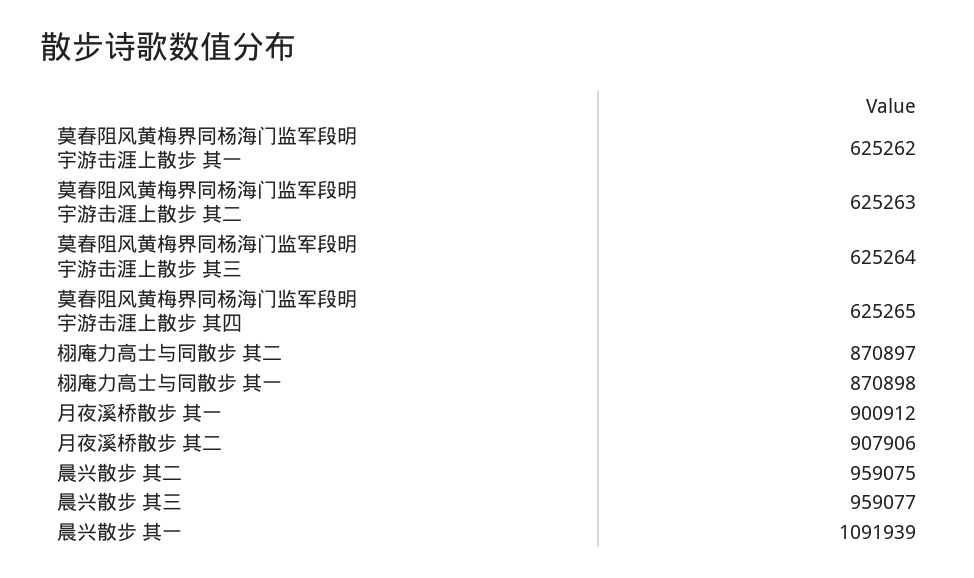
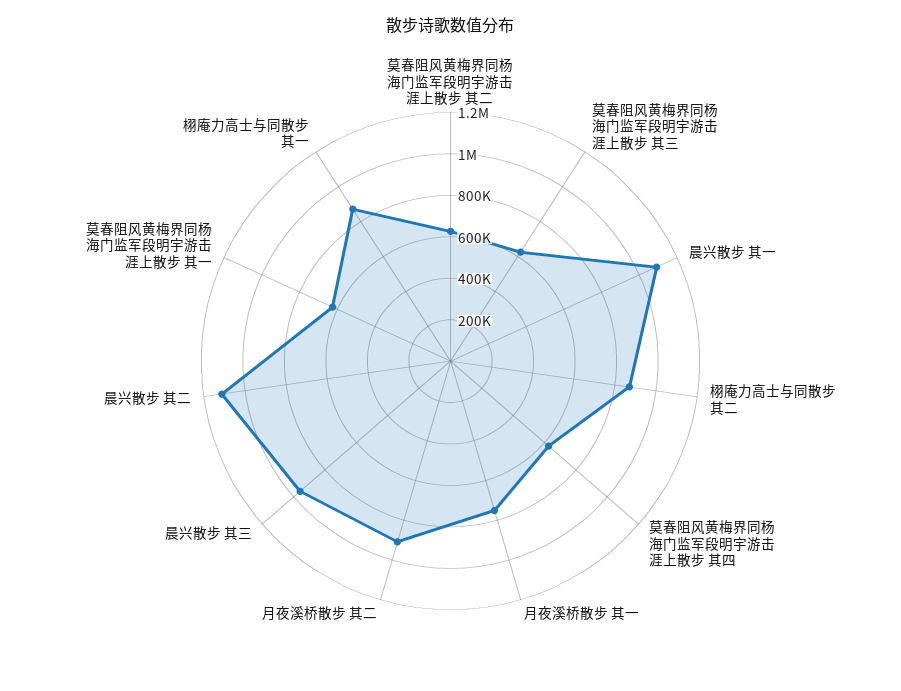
月夜溪桥散步 其一: 900912 -> 750000
晨兴散步 其二: 959075 -> 1100000

